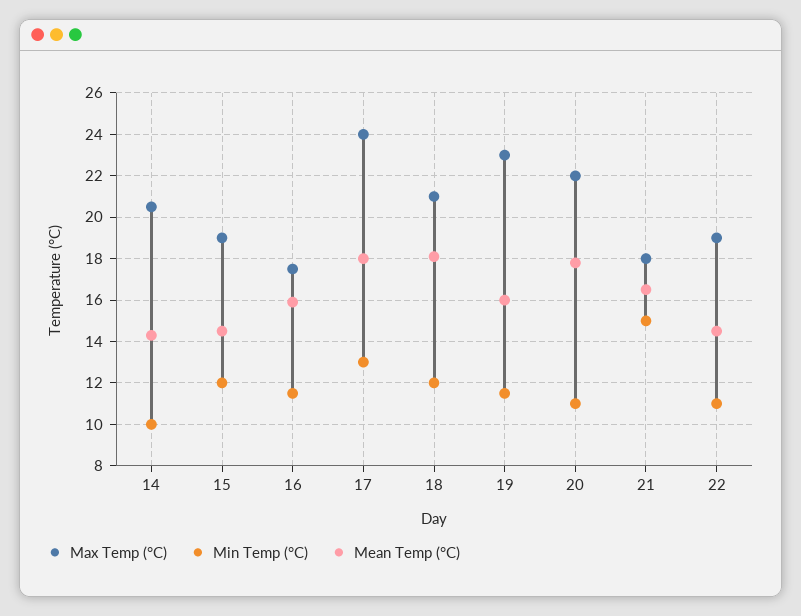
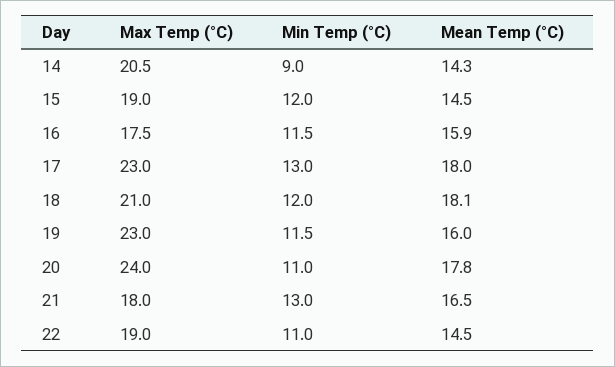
Min Temp (°C), 14: 10 -> 9
Max Temp (°C), 17: 24 -> 23
Max Temp (°C), 20: 22 -> 24
Min Temp (°C), 21: 15 -> 13

